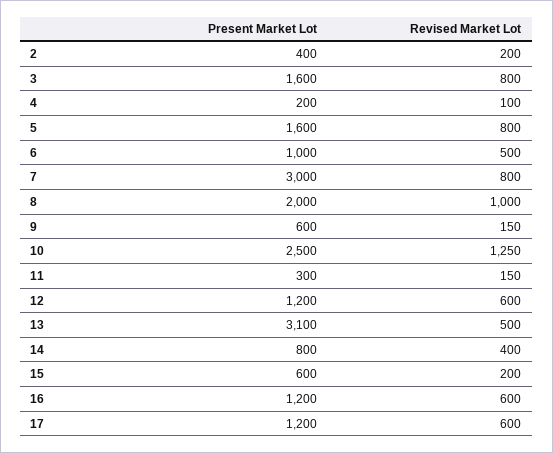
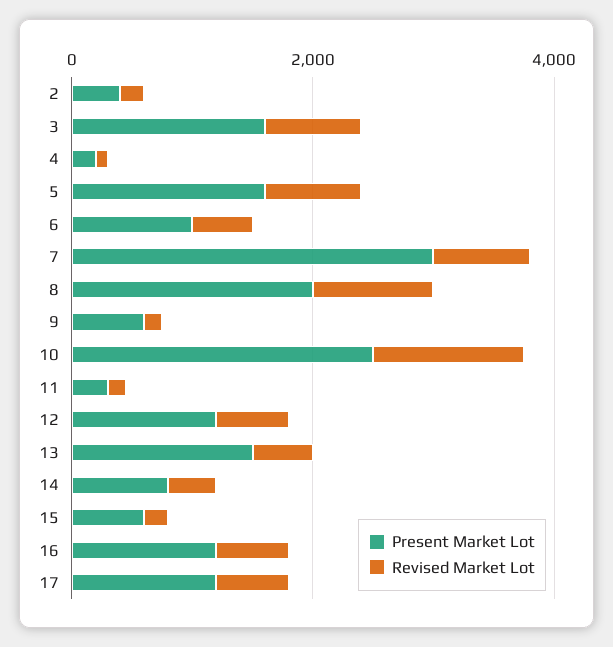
Present Market Lot, 13: 3100 -> 1500

